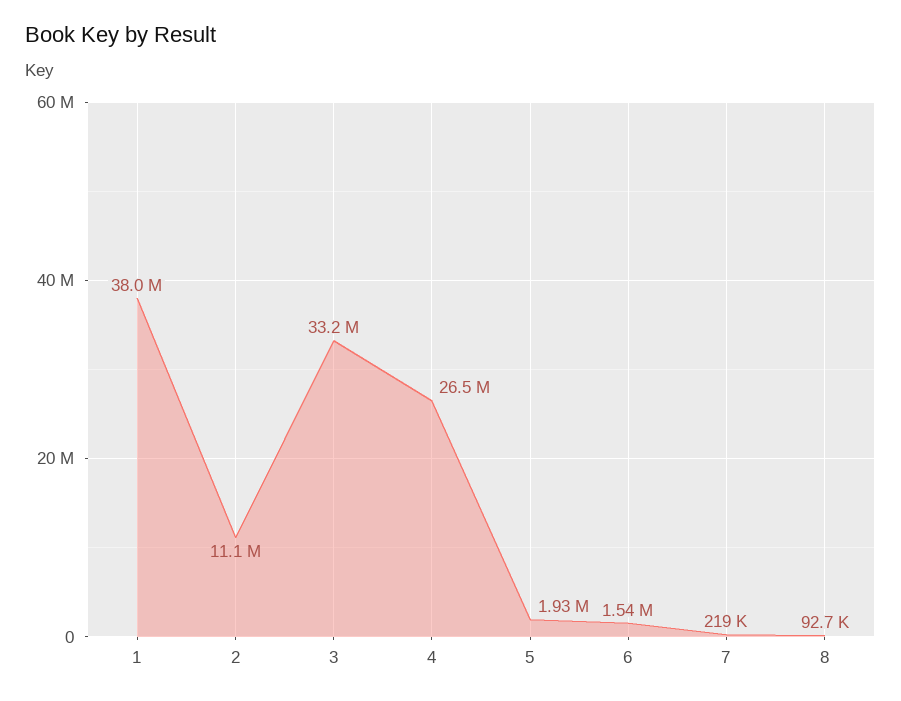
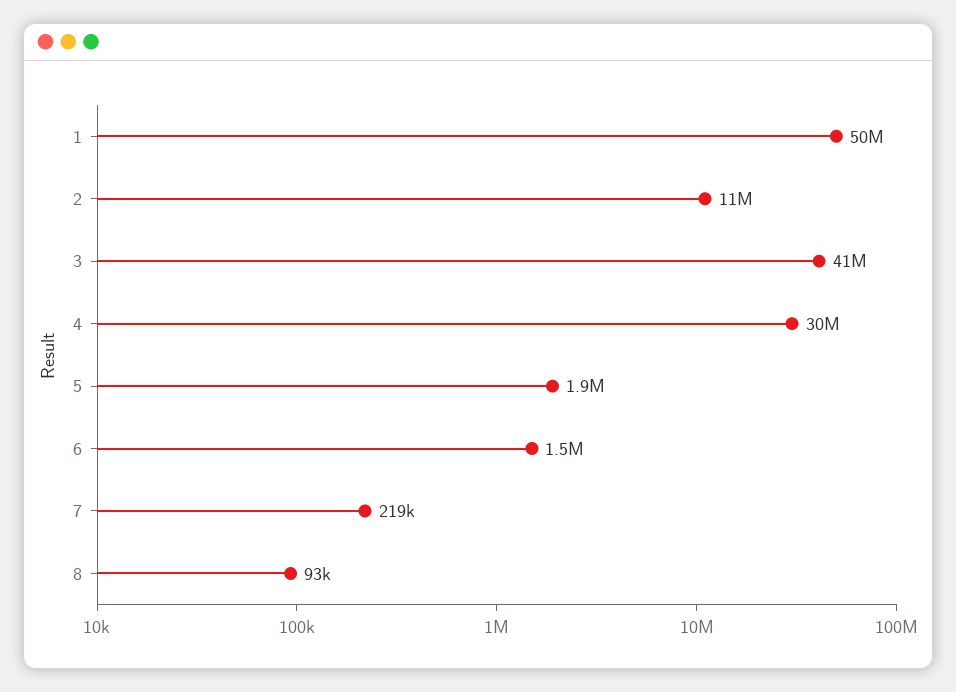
1: 38000000 -> 50000000
3: 33200000 -> 41000000
4: 26500000 -> 30000000

